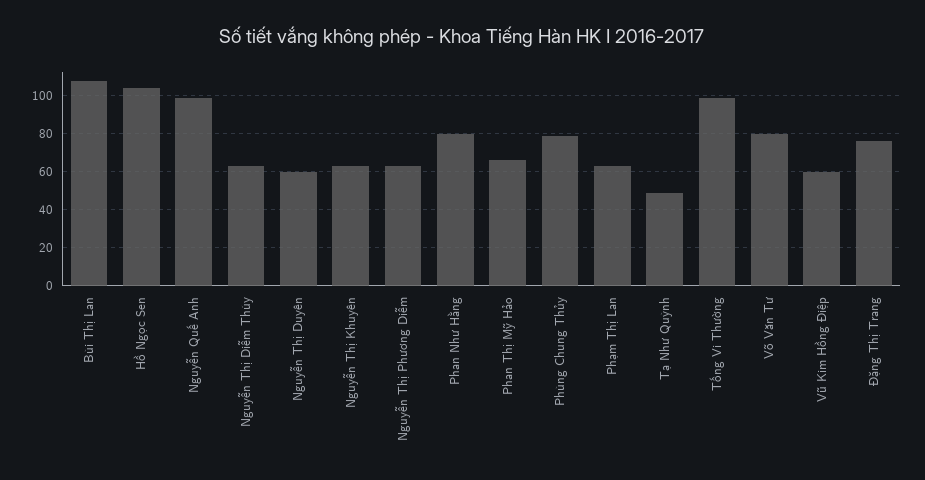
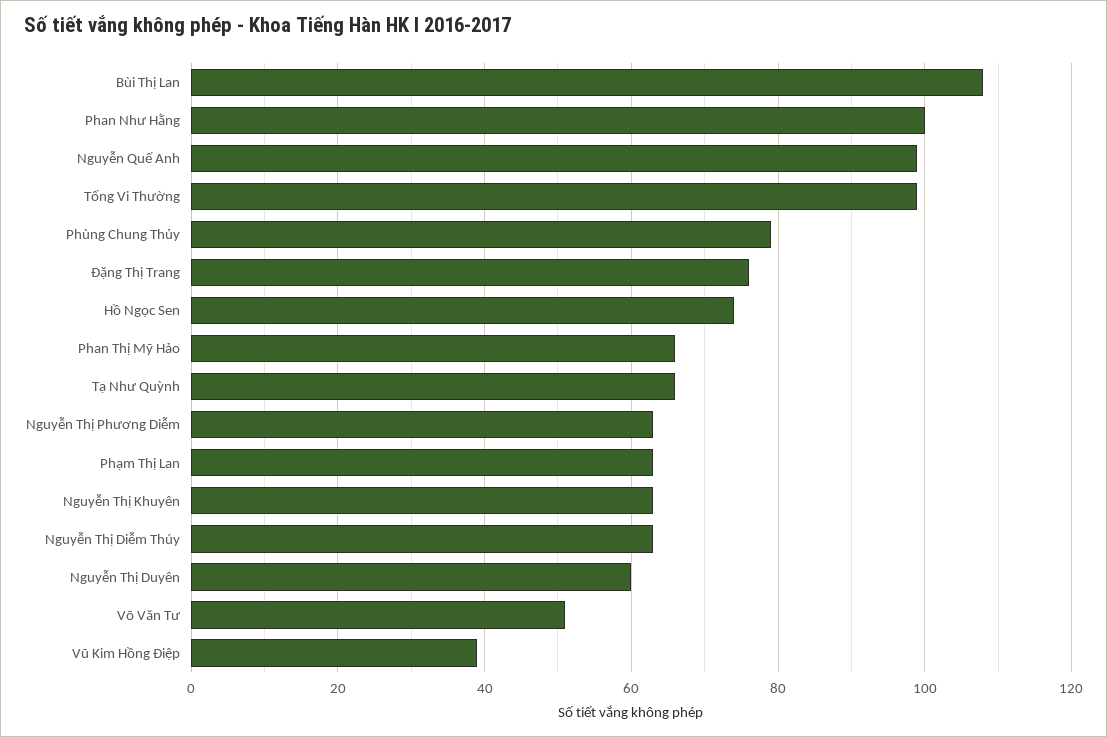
Hồ Ngọc Sen: 105 -> 75
Phan Như Hằng: 80 -> 100
Tạ Như Quỳnh: 50 -> 65
Võ Văn Tư: 80 -> 50
Vũ Kim Hồng Điệp: 60 -> 40

